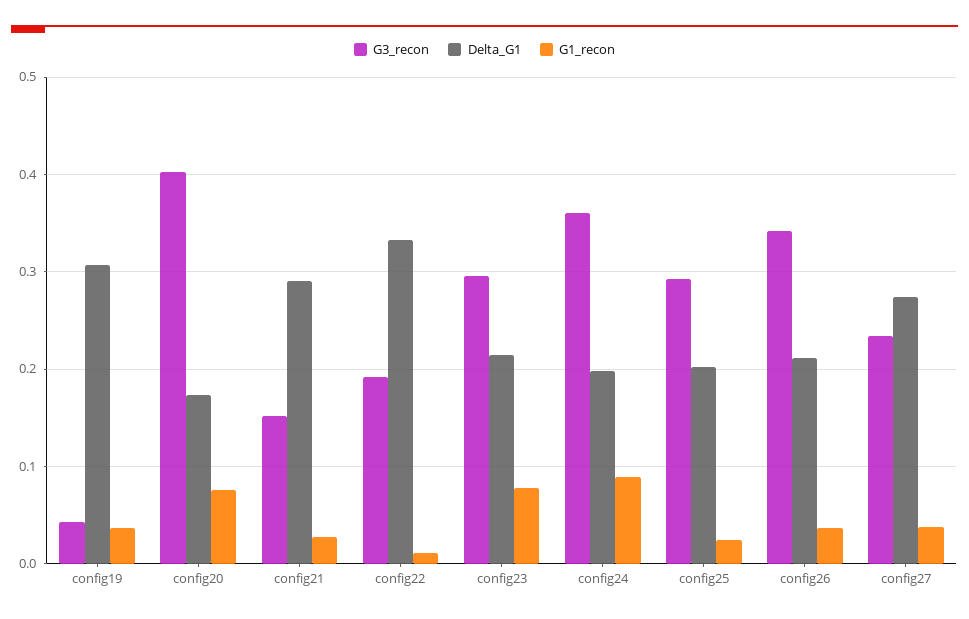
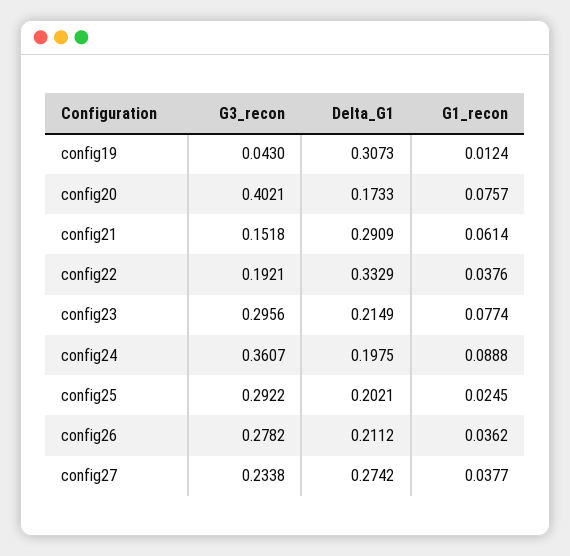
G1_recon, config19: 0.04 -> 0.0124
G1_recon, config21: 0.03 -> 0.0614
G1_recon, config22: 0.01 -> 0.0376
G3_recon, config26: 0.34 -> 0.2782

